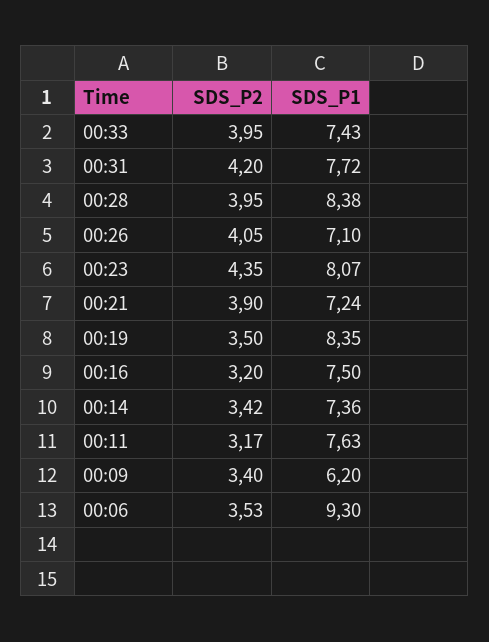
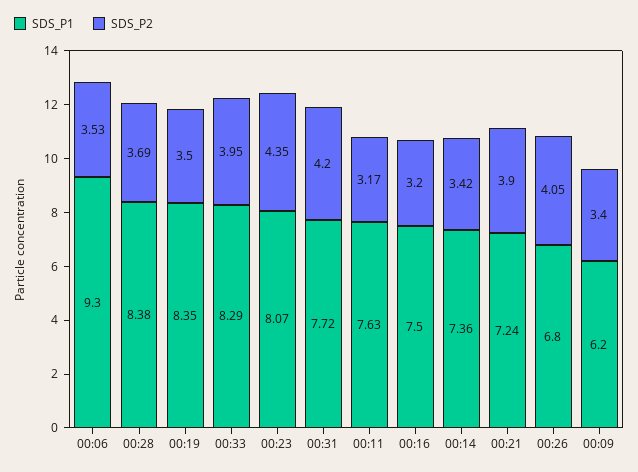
SDS_P1, 00:33: 7.43 -> 8.29
SDS_P2, 00:28: 3.95 -> 3.69
SDS_P1, 00:26: 7.1 -> 6.8

